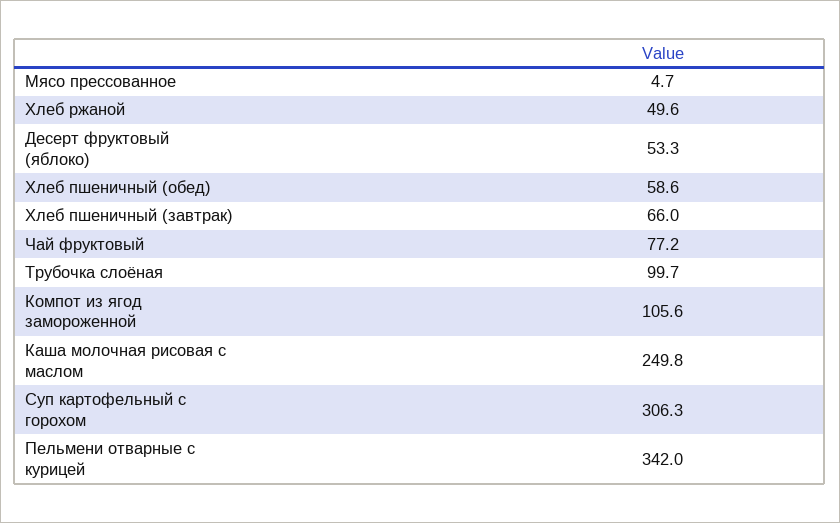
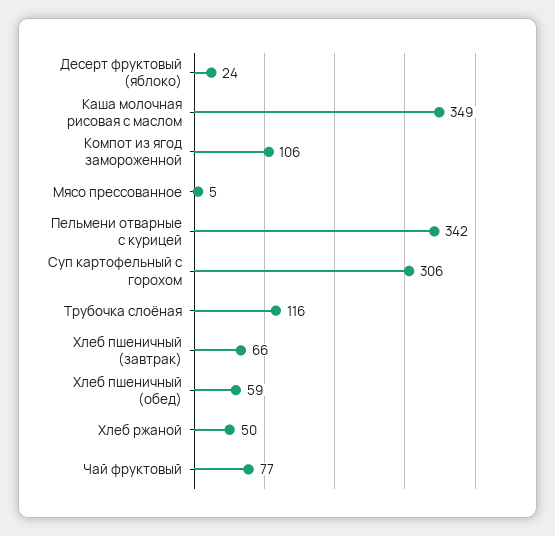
Десерт фруктовый (яблоко): 53.3 -> 24
Трубочка слоёная: 99.7 -> 116
Каша молочная рисовая с маслом: 249.8 -> 349

